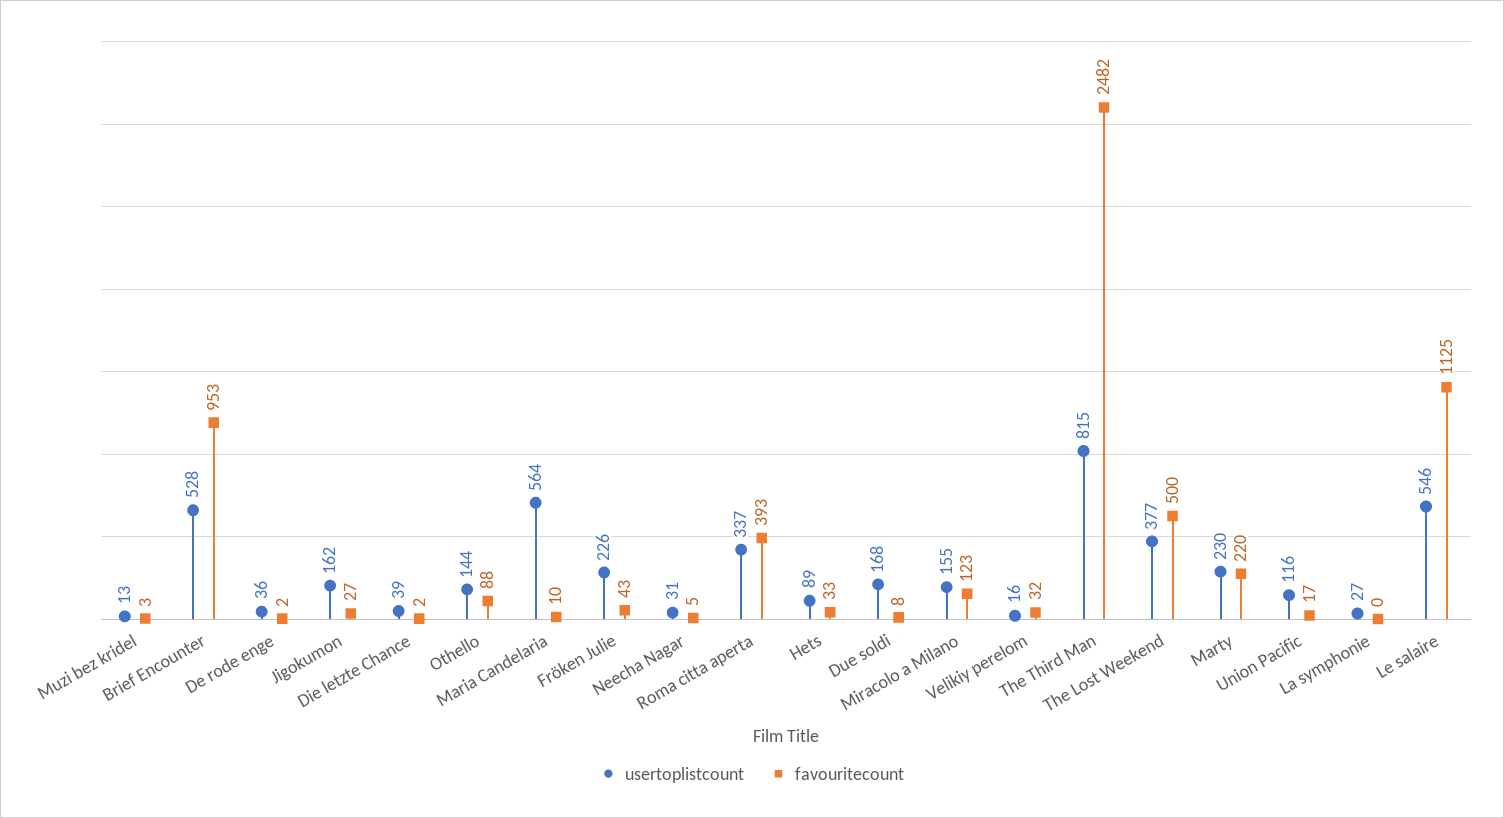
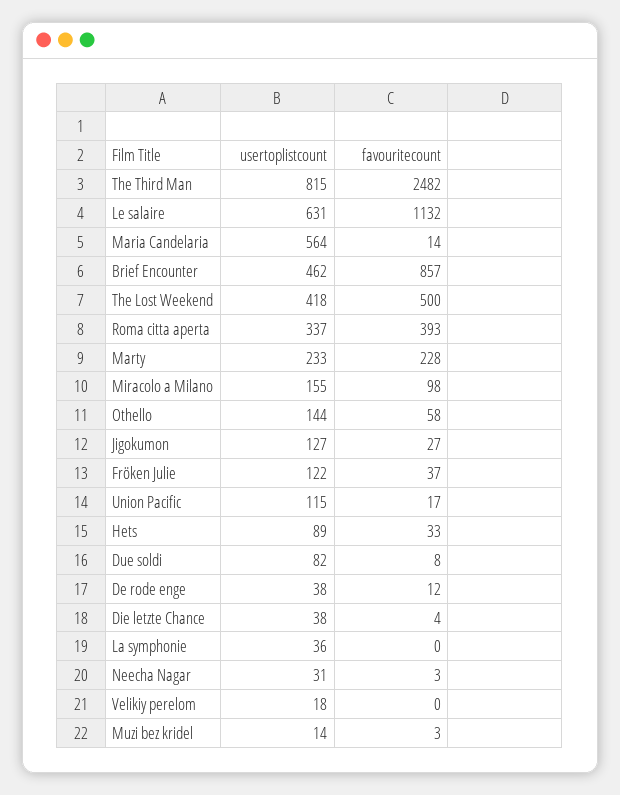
usertoplistcount, Muzi bez kridel: 13 -> 14
usertoplistcount, Brief Encounter: 528 -> 462
favouritecount, Brief Encounter: 953 -> 857
usertoplistcount, De rode enge: 36 -> 38
favouritecount, De rode enge: 2 -> 12
usertoplistcount, Jigokumon: 162 -> 127
usertoplistcount, Die letzte Chance: 39 -> 38
favouritecount, Die letzte Chance: 2 -> 4
favouritecount, Othello: 88 -> 58
favouritecount, Maria Candelaria: 10 -> 14
usertoplistcount, Fröken Julie: 226 -> 122
favouritecount, Fröken Julie: 43 -> 37
favouritecount, Neecha Nagar: 5 -> 3
usertoplistcount, Due soldi: 168 -> 82
favouritecount, Miracolo a Milano: 123 -> 98
usertoplistcount, Velikiy perelom: 16 -> 18
favouritecount, Velikiy perelom: 32 -> 0
usertoplistcount, The Lost Weekend: 377 -> 418
usertoplistcount, Marty: 230 -> 233
favouritecount, Marty: 220 -> 228
usertoplistcount, Union Pacific: 116 -> 115
usertoplistcount, La symphonie: 27 -> 36
usertoplistcount, Le salaire: 546 -> 631
favouritecount, Le salaire: 1125 -> 1132

